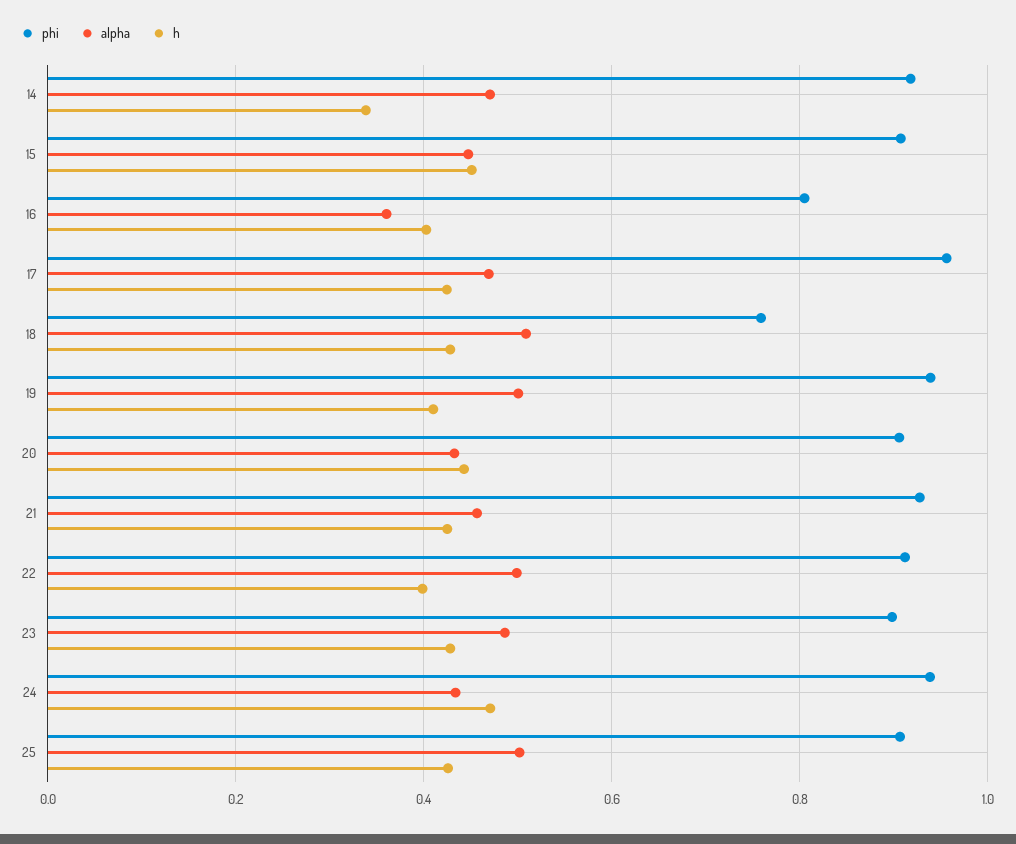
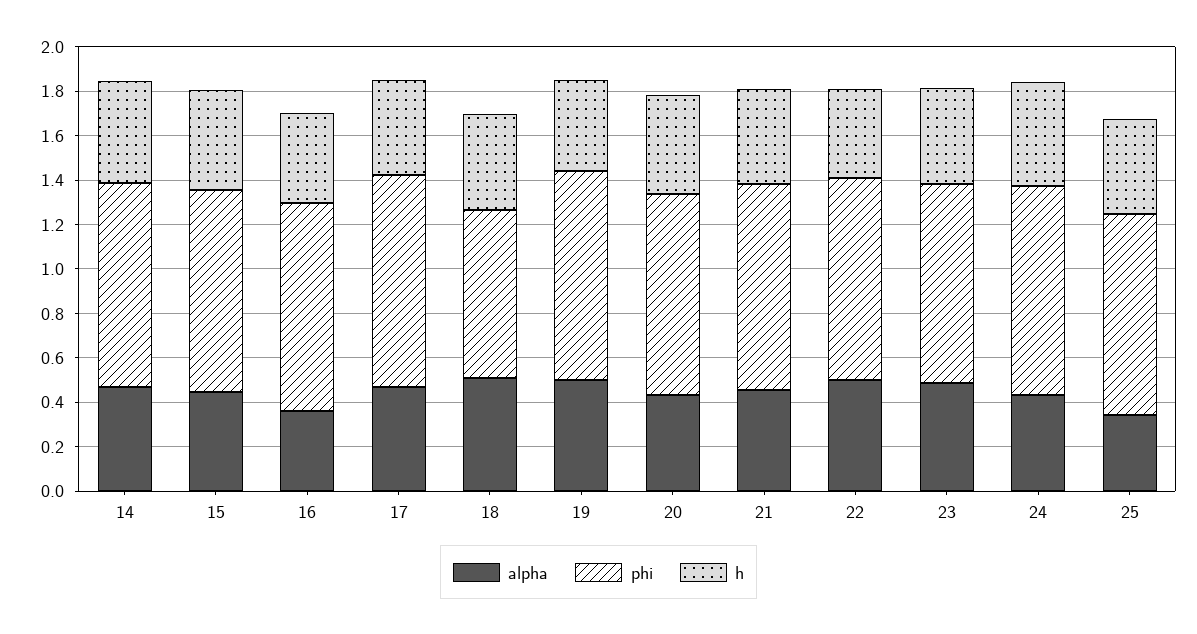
h, 14: 0.34 -> 0.45
phi, 16: 0.8 -> 0.95
alpha, 25: 0.5 -> 0.35

